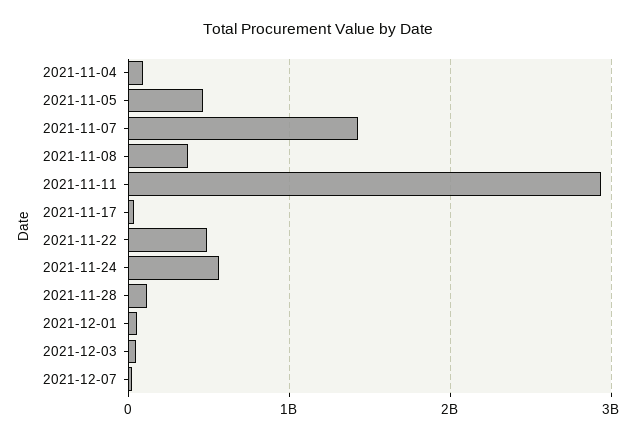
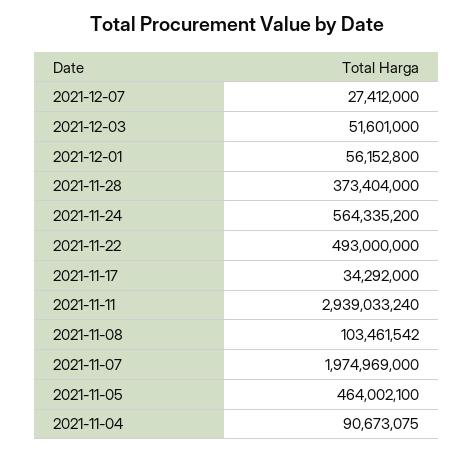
2021-11-07: 1400000000 -> 1974969000
2021-11-08: 400000000 -> 103461542
2021-11-28: 100000000 -> 373404000

